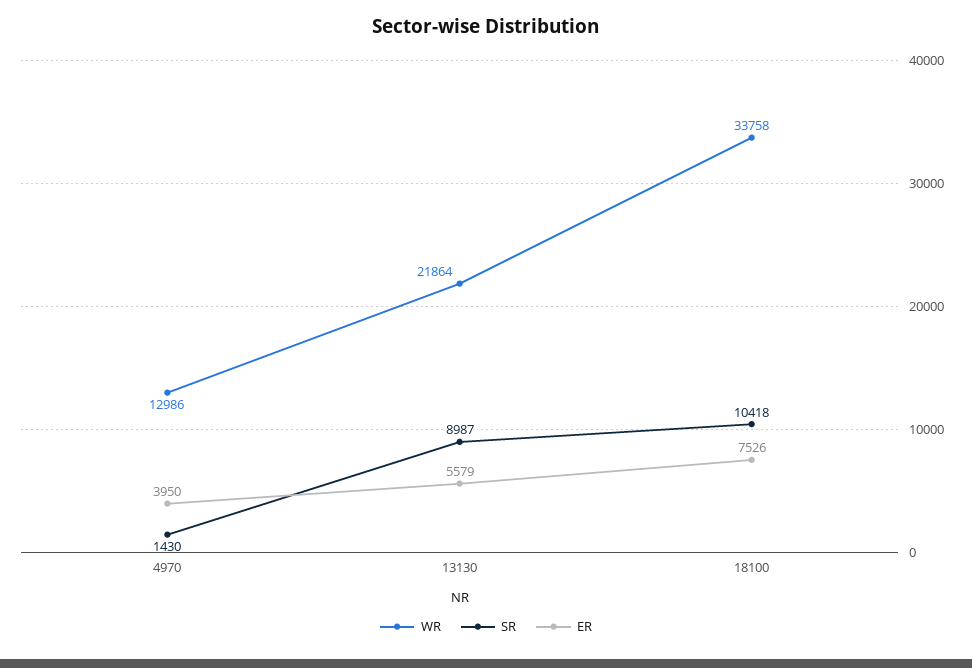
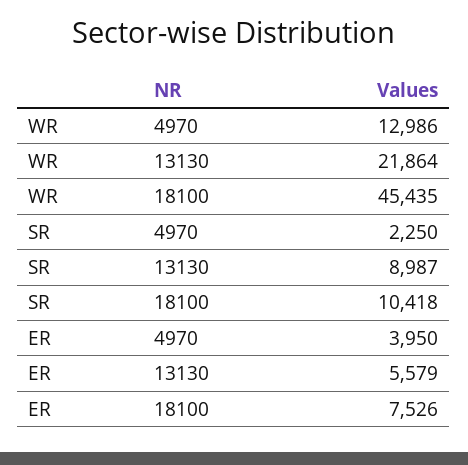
SR, 4970: 1430 -> 2250
WR, 18100: 33758 -> 45435

